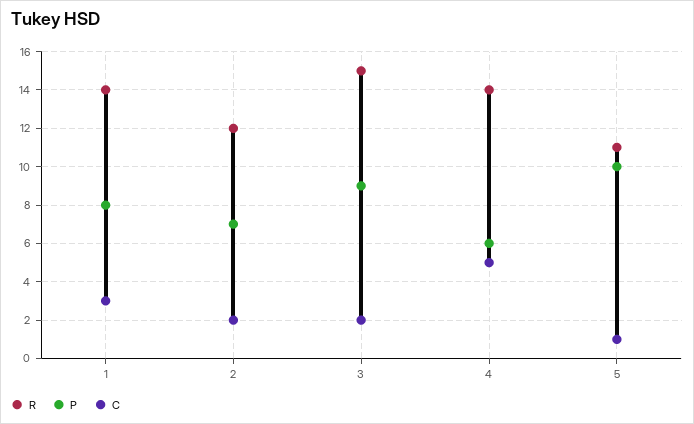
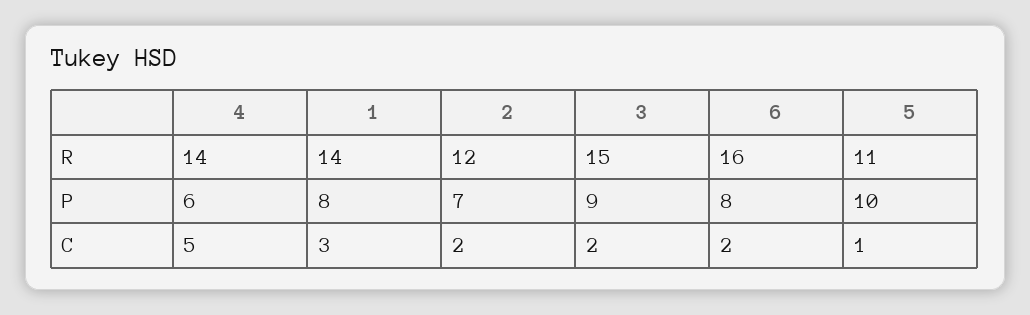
R, 6: none -> 16
P, 6: none -> 8
C, 6: none -> 2

